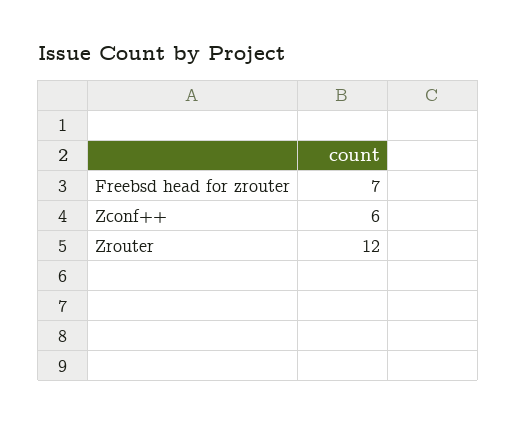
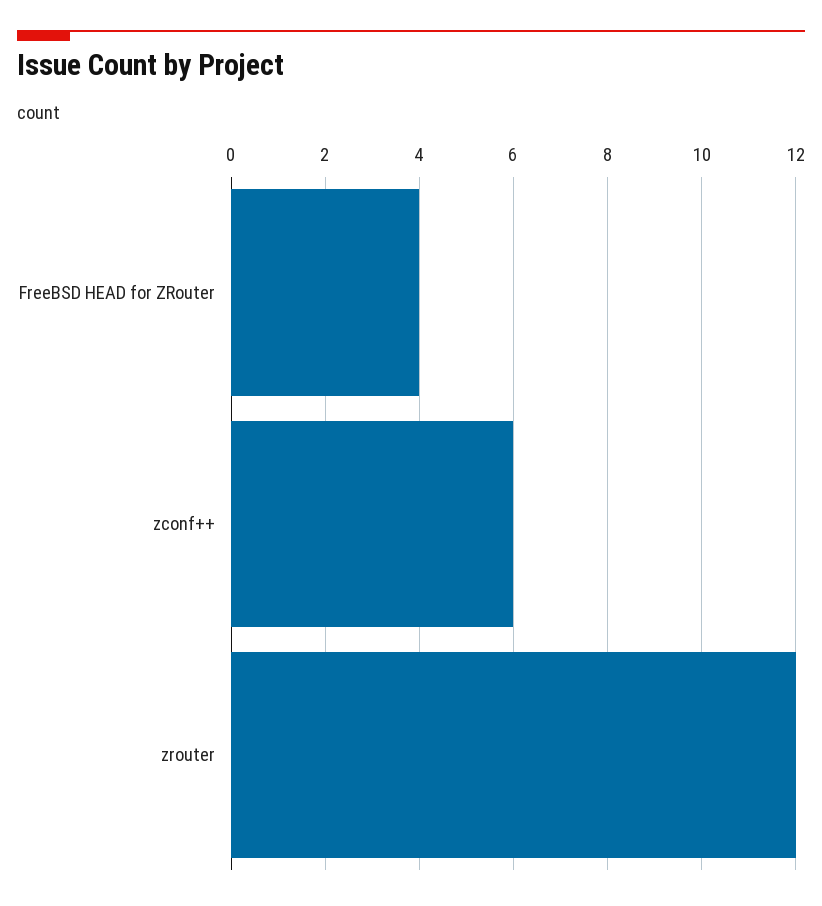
Freebsd head for zrouter: 7 -> 4

